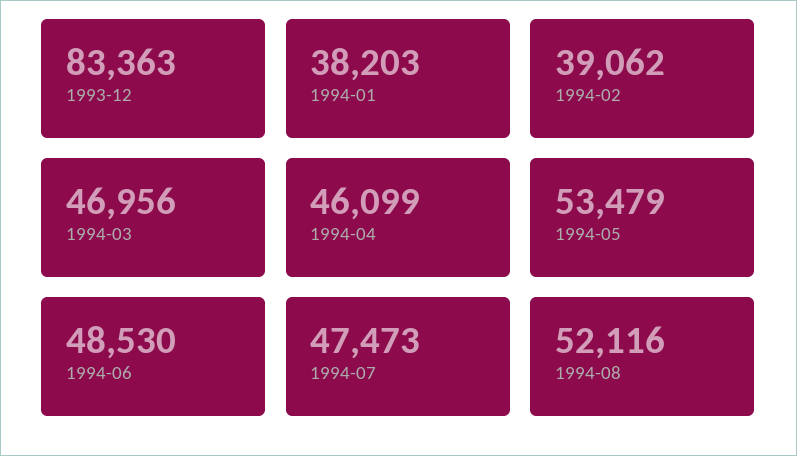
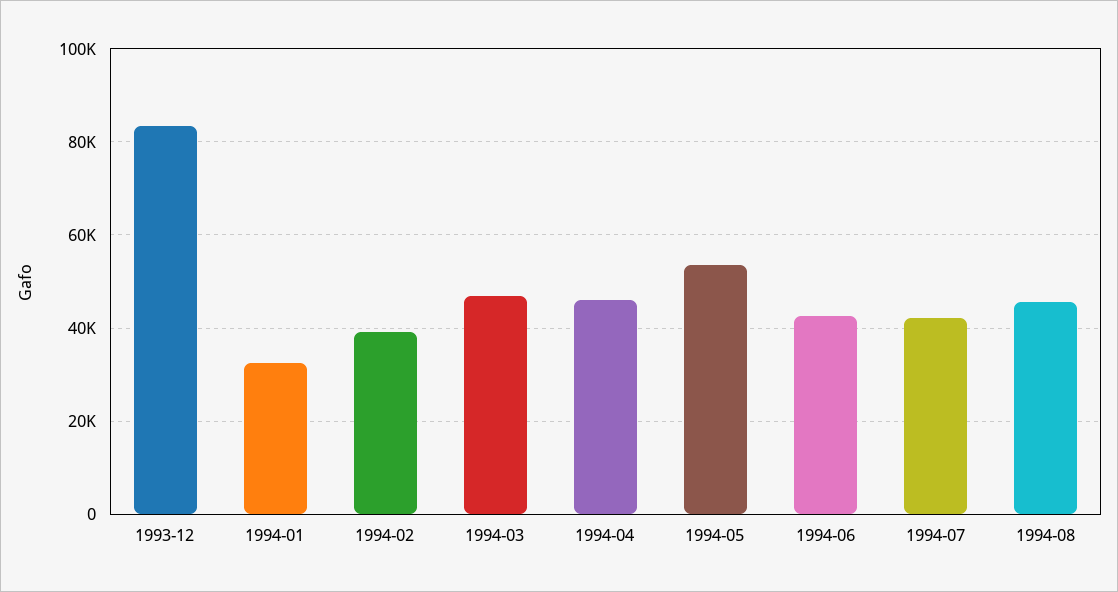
1994-01: 38203 -> 32000
1994-06: 48530 -> 42000
1994-07: 47473 -> 42000
1994-08: 52116 -> 46000

